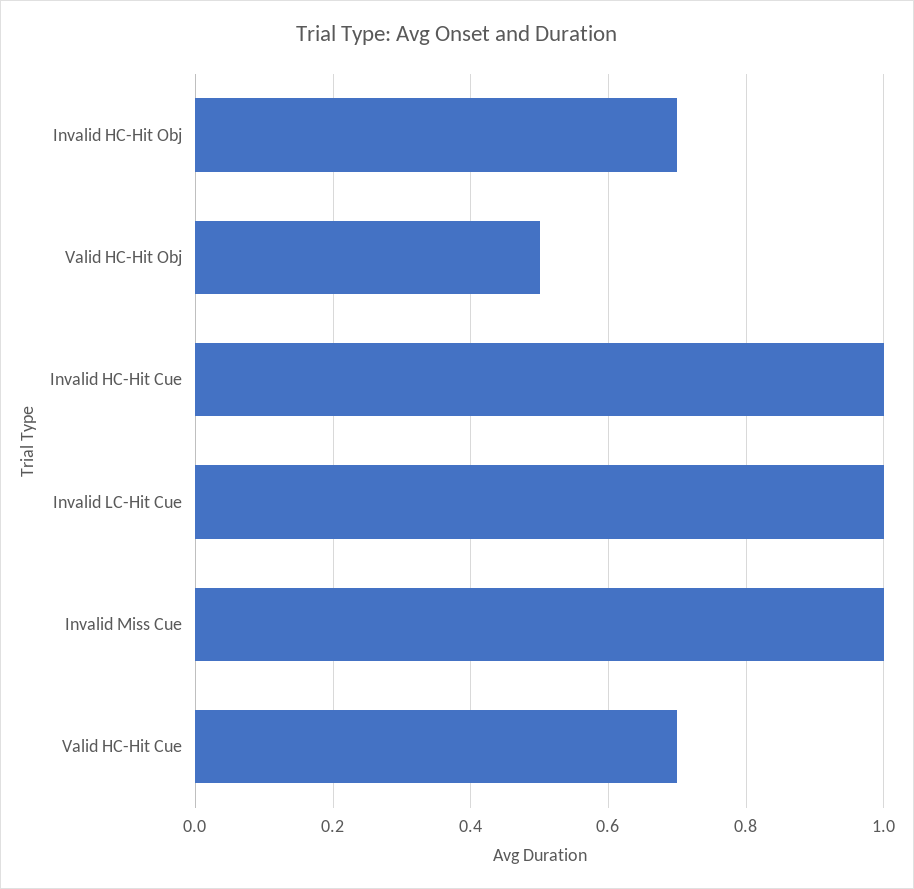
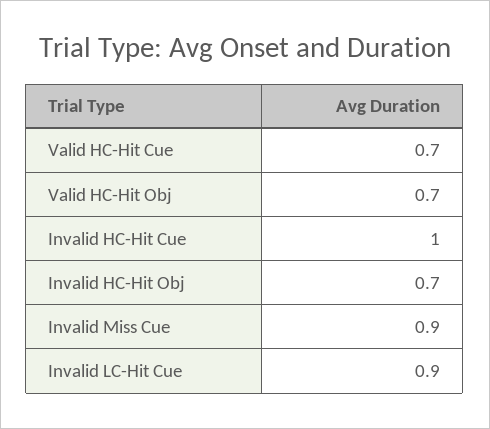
Valid HC-Hit Obj: 0.5 -> 0.7
Invalid LC-Hit Cue: 1 -> 0.9
Invalid Miss Cue: 1 -> 0.9

